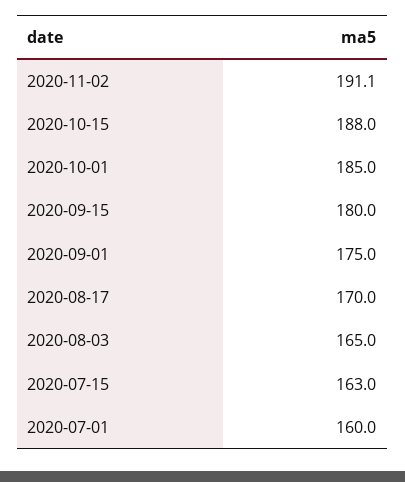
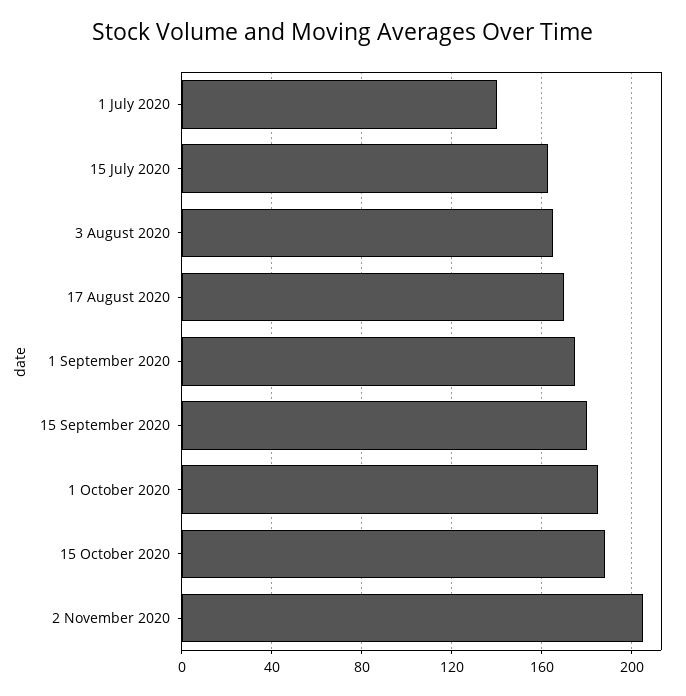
2020-11-02: 191.1 -> 205
2020-07-01: 160 -> 140

